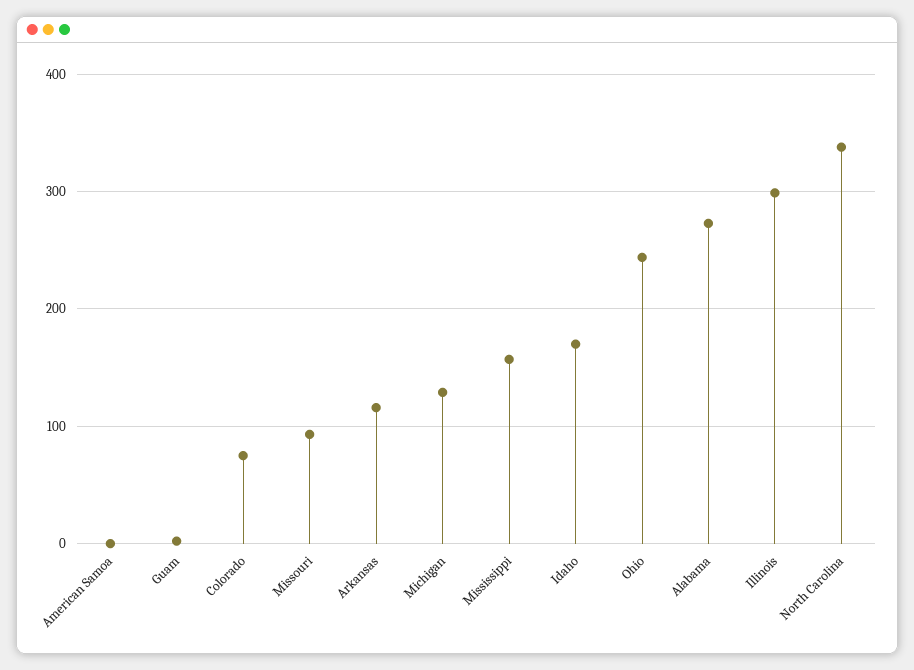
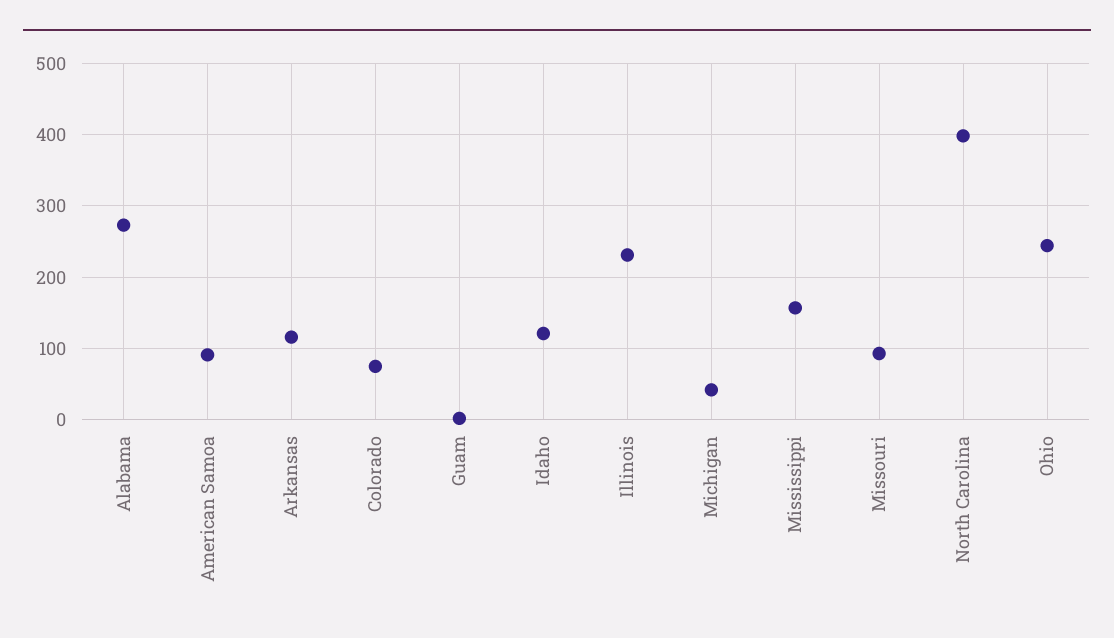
American Samoa: 0 -> 90
Michigan: 130 -> 40
Idaho: 170 -> 120
Illinois: 300 -> 230
North Carolina: 340 -> 400

